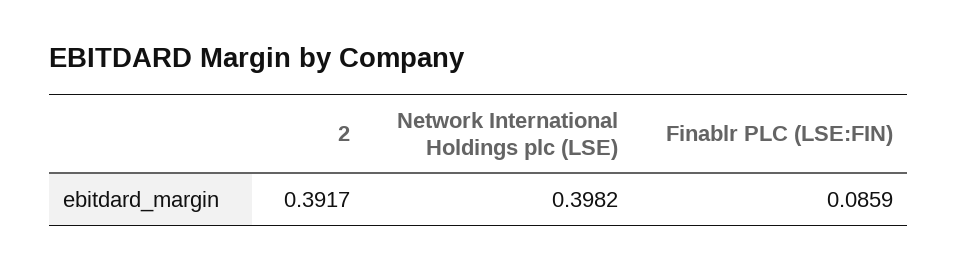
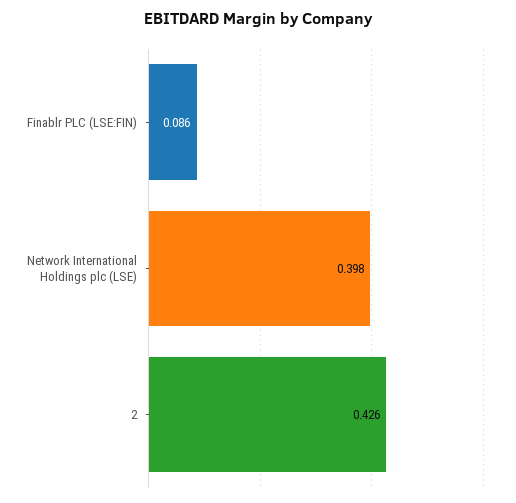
2: 0.3917 -> 0.426

